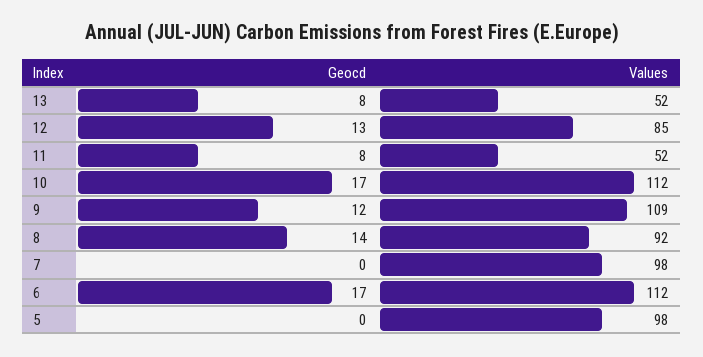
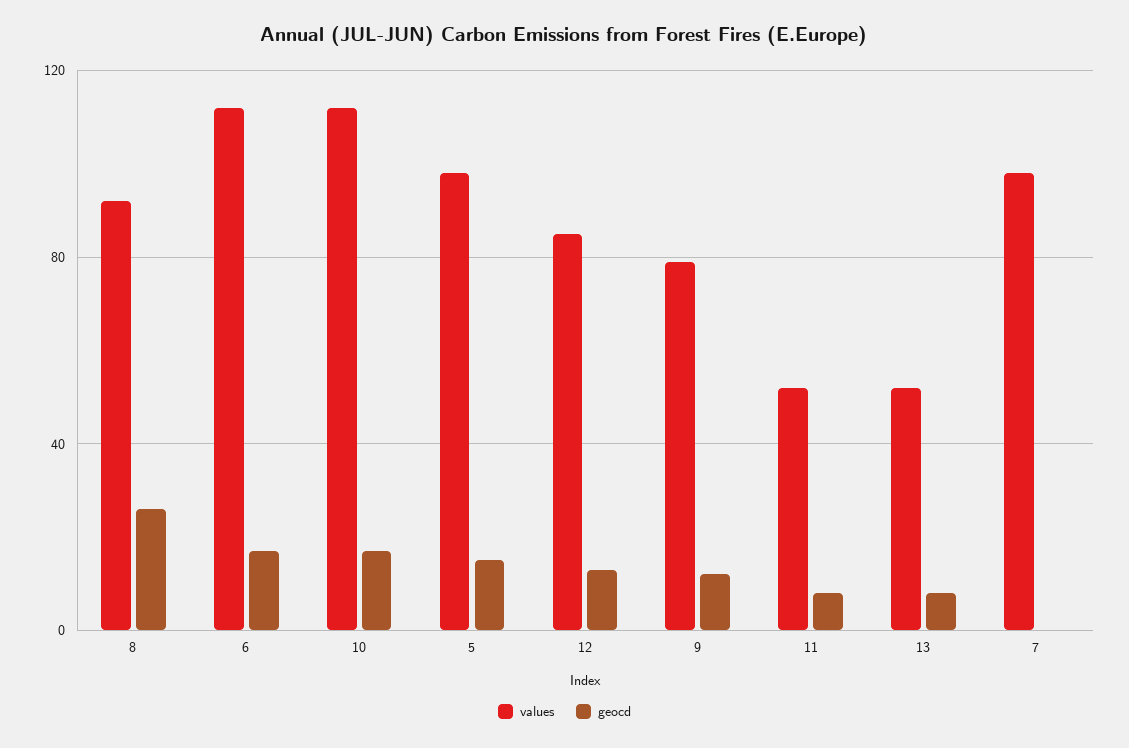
Values, 9: 109 -> 80
Geocd, 8: 14 -> 25
Geocd, 5: 0 -> 15

